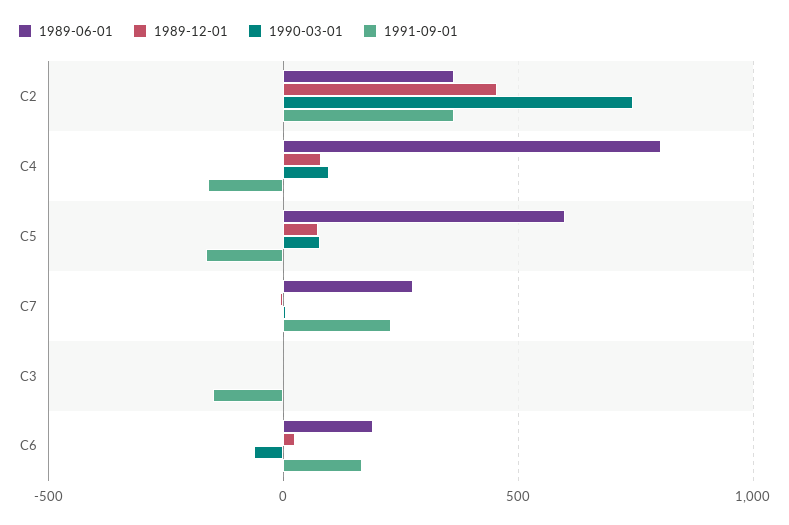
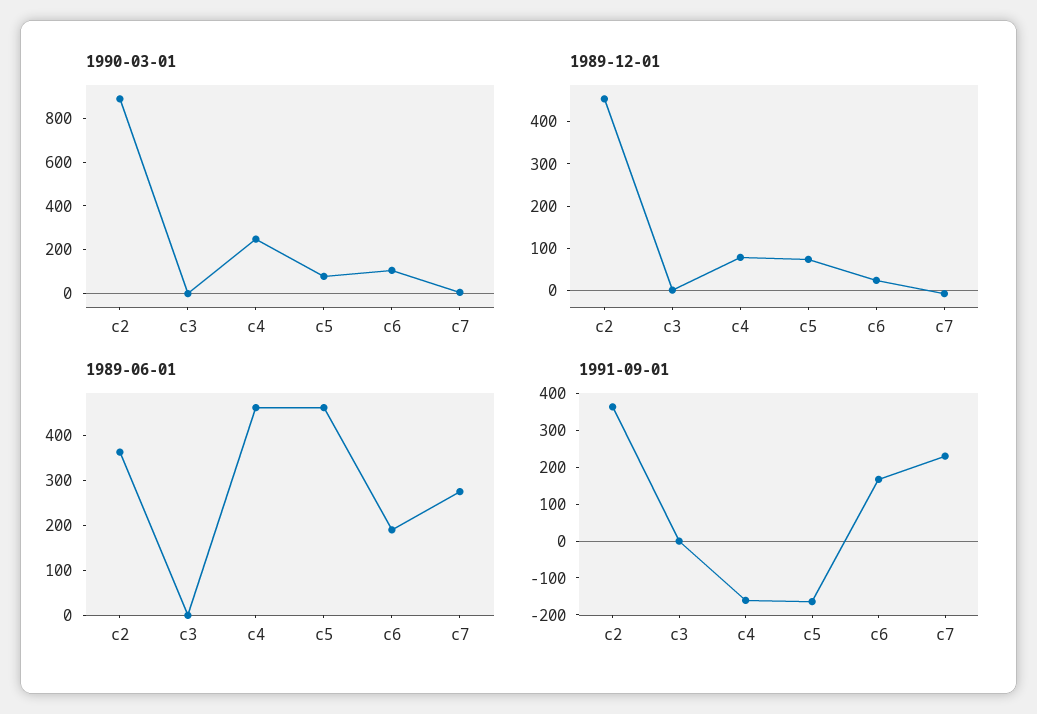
1990-03-01, C2: 750 -> 900
1989-06-01, C4: 800 -> 460
1990-03-01, C4: 100 -> 250
1989-06-01, C5: 600 -> 460
1991-09-01, C3: -150 -> 0
1990-03-01, C6: -50 -> 100

